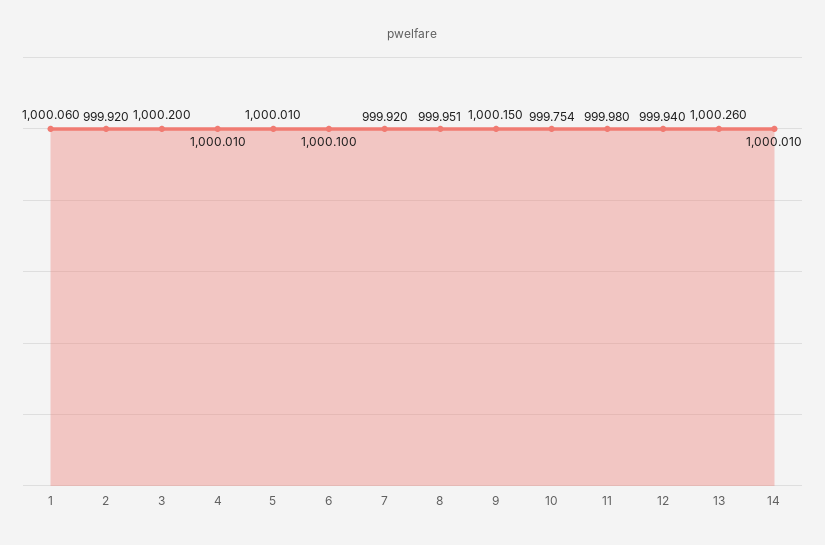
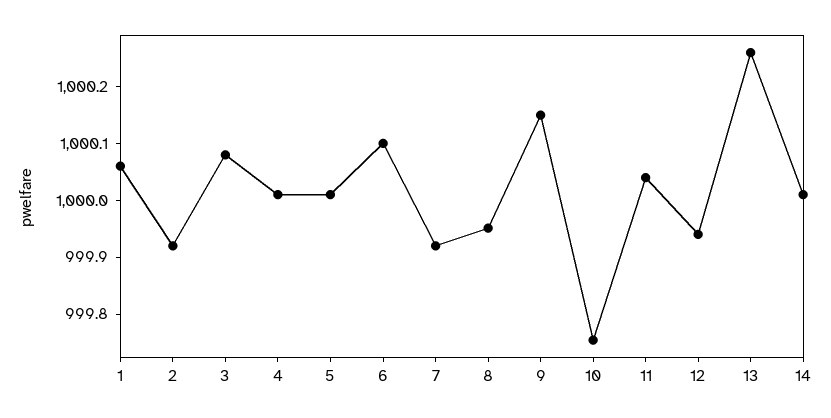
3: 1000.2 -> 1000.08
11: 999.98 -> 1000.04

